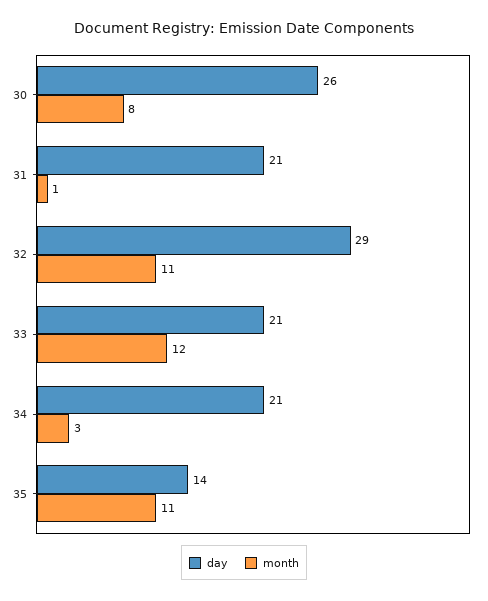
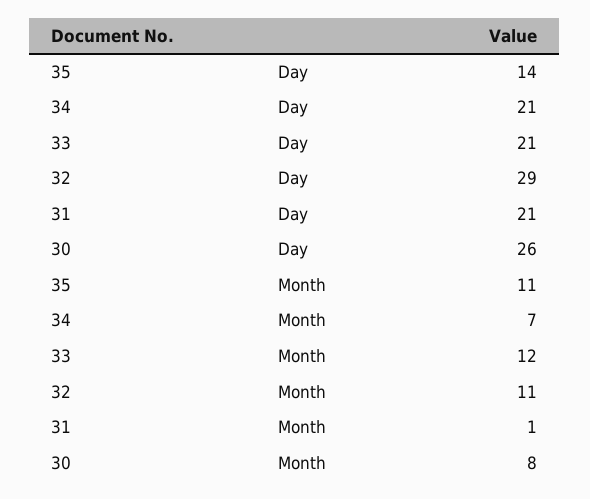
month, 34: 3 -> 7

